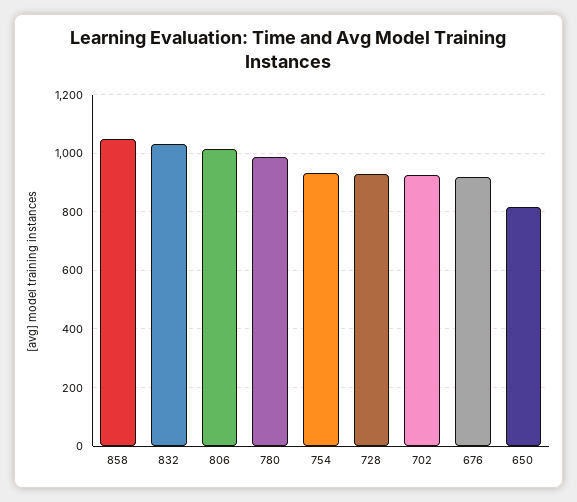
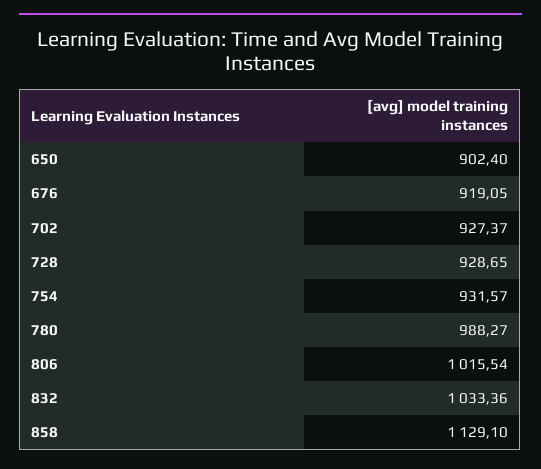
858: 1050 -> 1129.1
650: 825 -> 902.4

